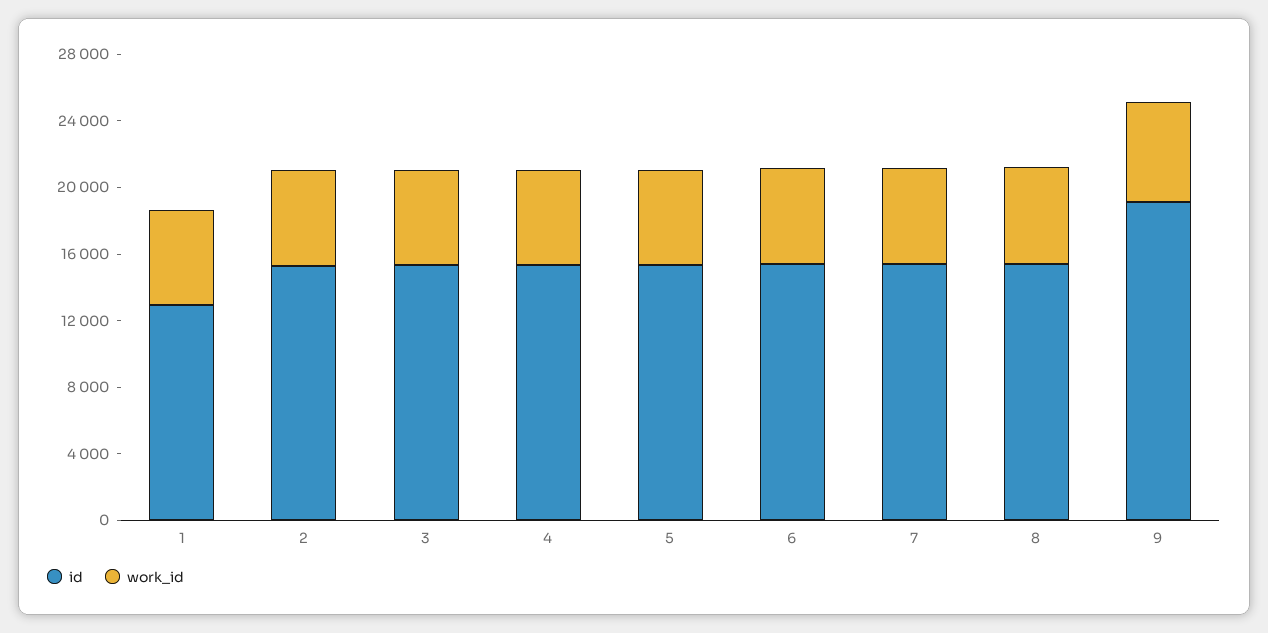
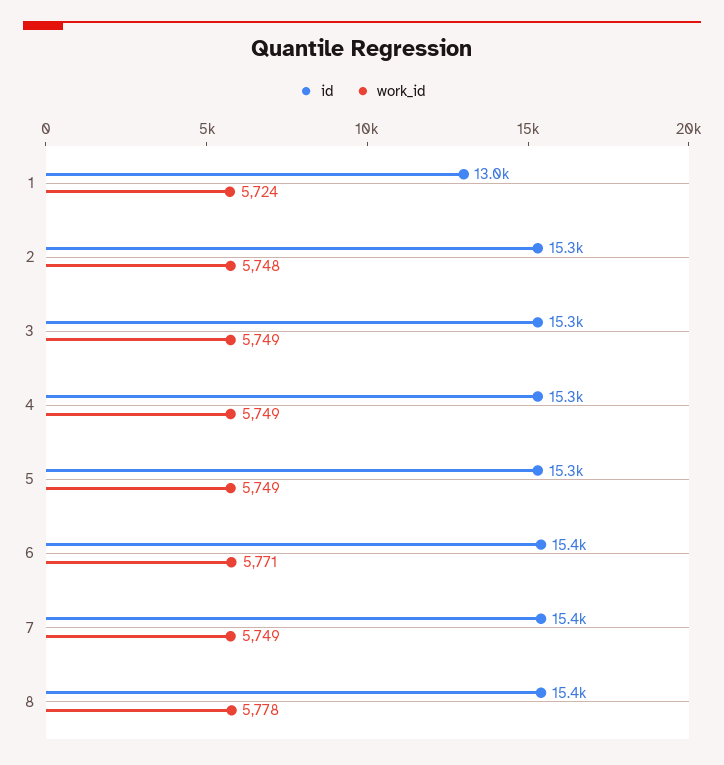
id, 9: 19000 -> none
work_id, 9: 6000 -> none

